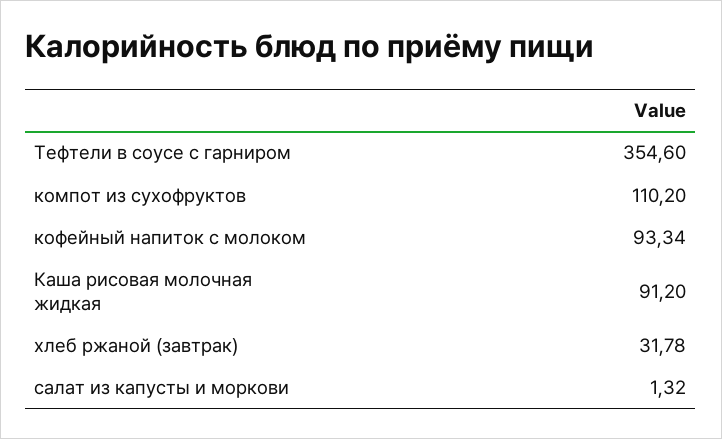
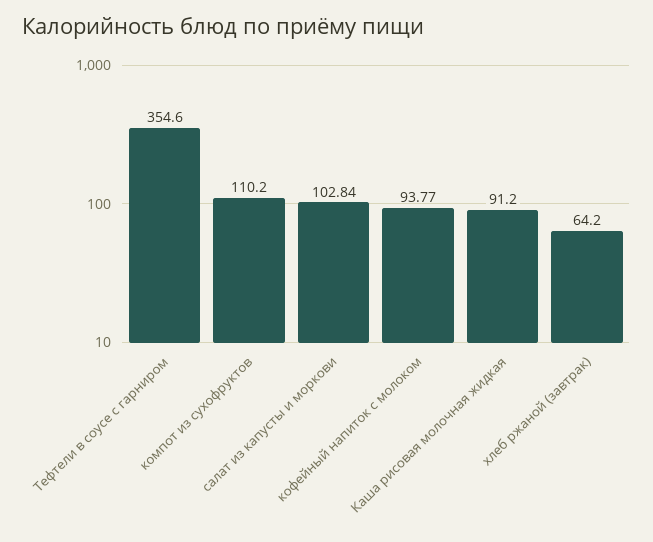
кофейный напиток с молоком: 93.34 -> 93.77
хлеб ржаной (завтрак): 31.78 -> 64.2
салат из капусты и моркови: 1.32 -> 102.84

